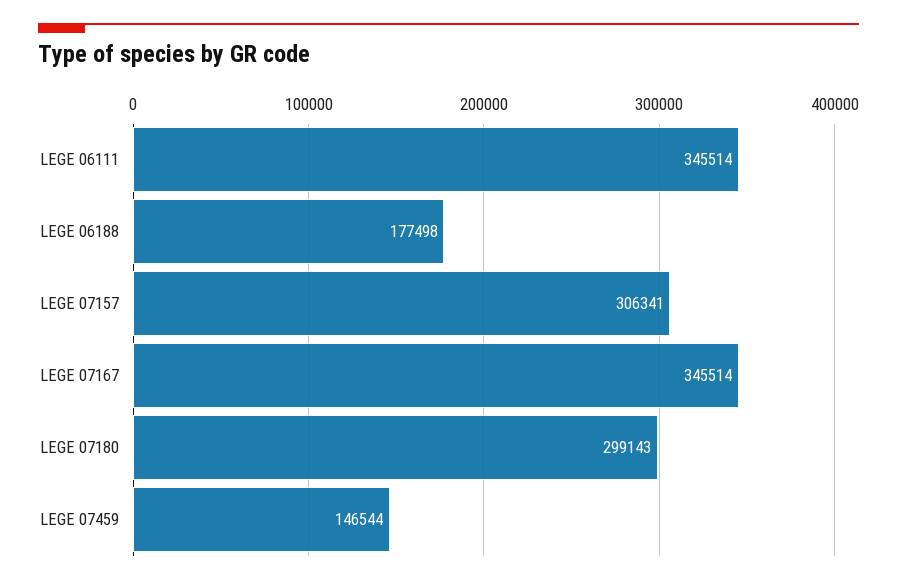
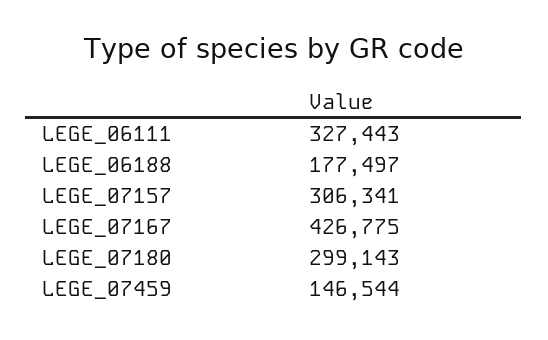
LEGE 06111: 345514 -> 327443
LEGE 06188: 177498 -> 177497
LEGE 07167: 345514 -> 426775

